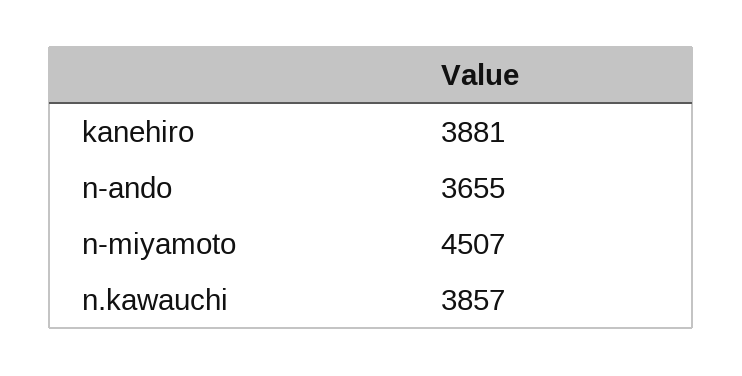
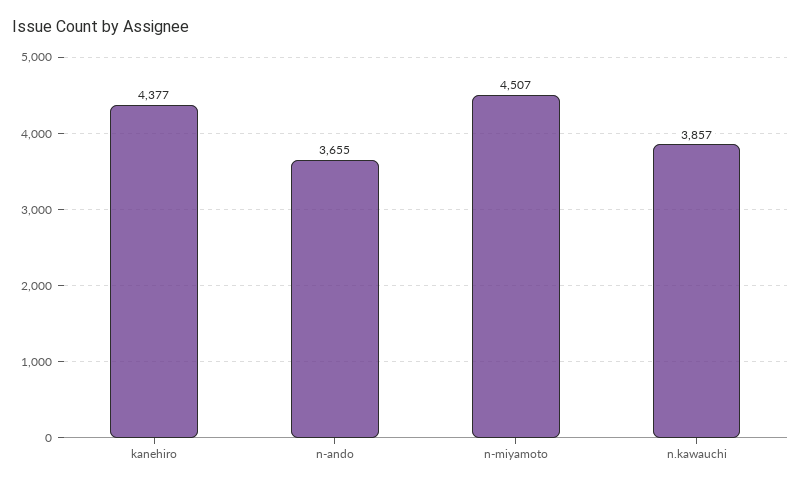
kanehiro: 3881 -> 4377

